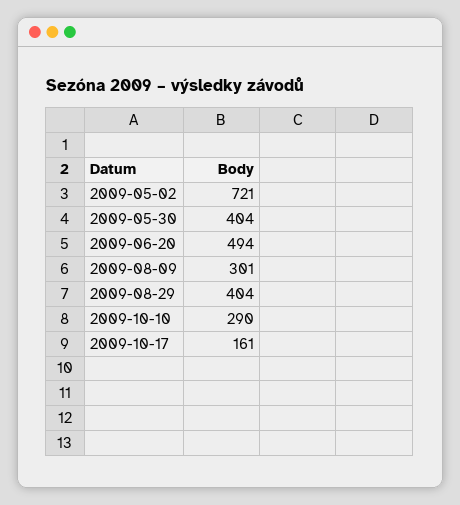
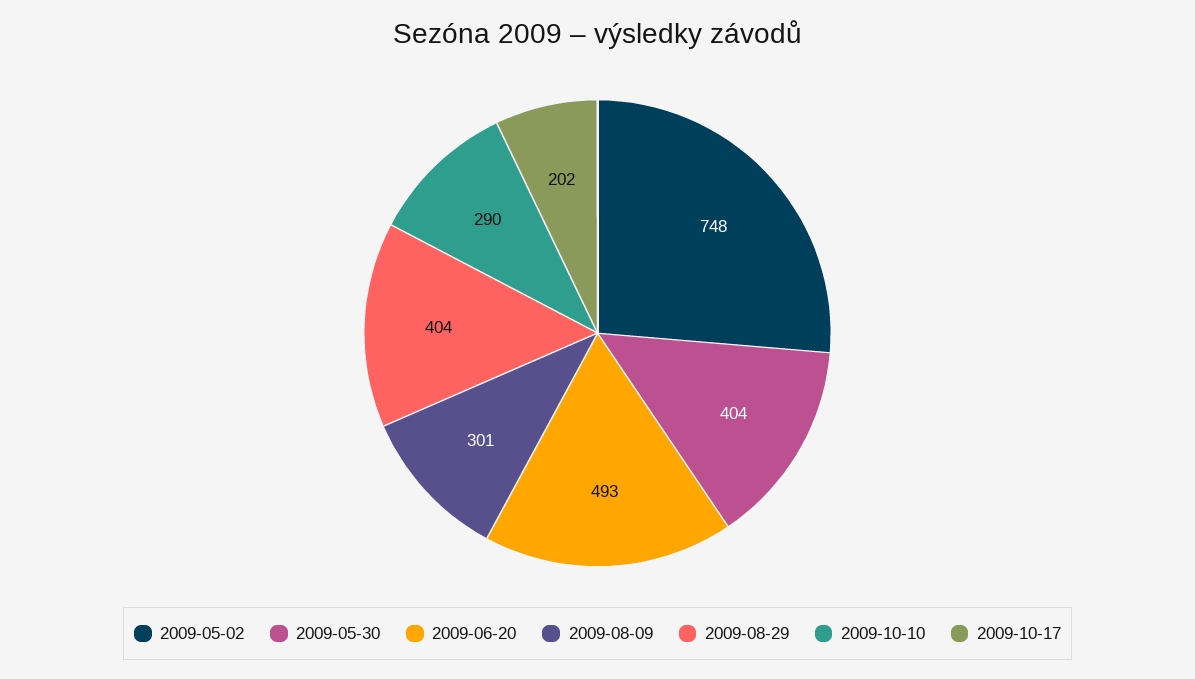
2009-05-02: 721 -> 748
2009-06-20: 494 -> 493
2009-10-17: 161 -> 202

